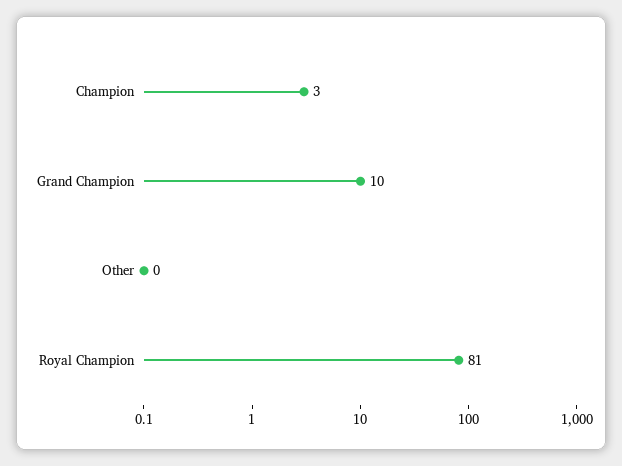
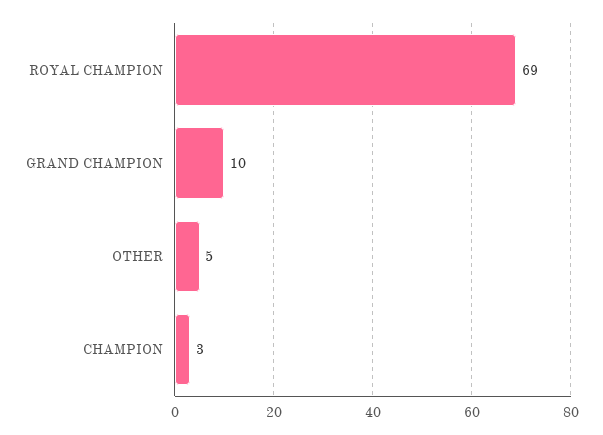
Other: 0 -> 5
Royal Champion: 81 -> 69

